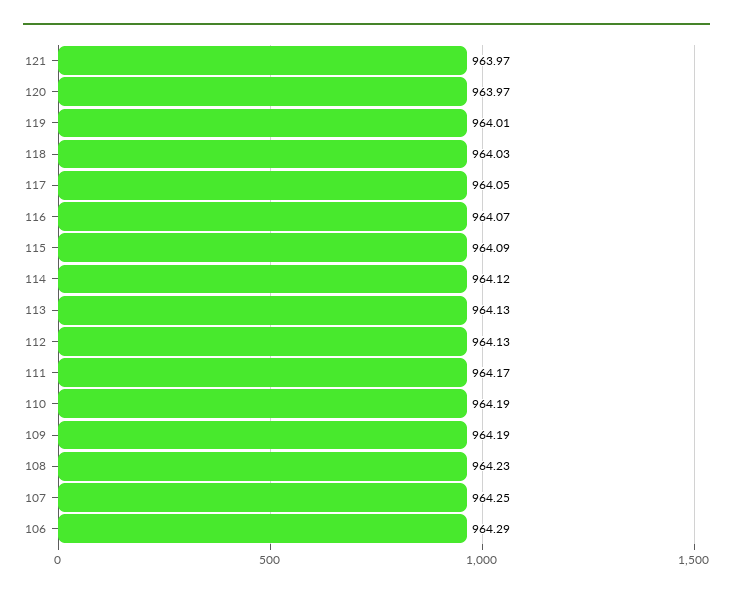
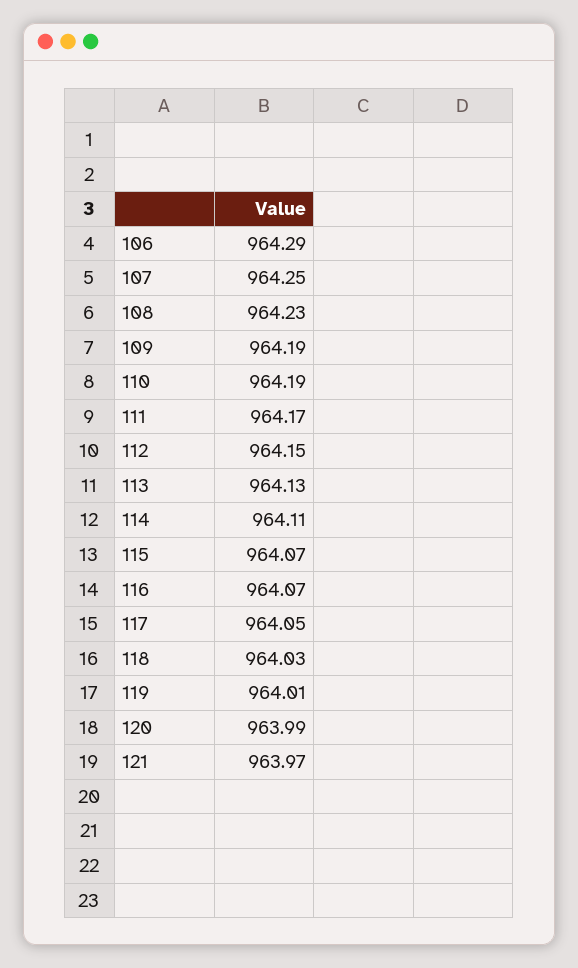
120: 963.97 -> 963.99
115: 964.09 -> 964.07
114: 964.12 -> 964.11
112: 964.13 -> 964.15

